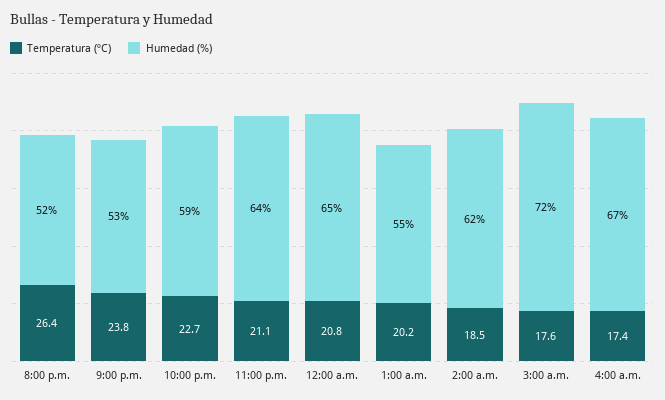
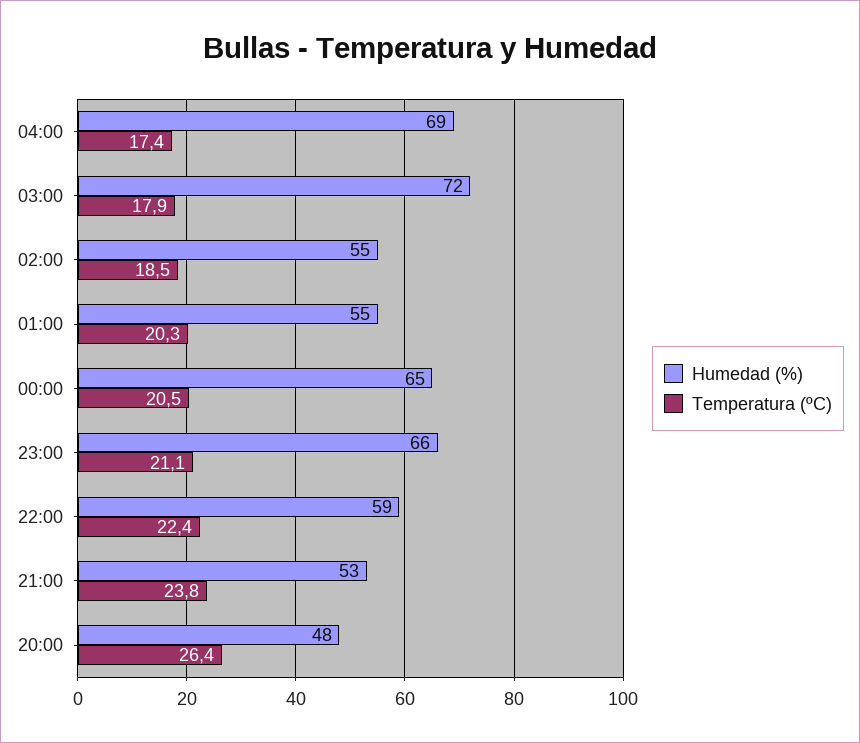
Humedad (%), 8:00 p.m.: 52 -> 48
Temperatura (ºC), 10:00 p.m.: 22.7 -> 22.4
Humedad (%), 11:00 p.m.: 64 -> 66
Temperatura (ºC), 12:00 a.m.: 20.8 -> 20.5
Temperatura (ºC), 1:00 a.m.: 20.2 -> 20.3
Humedad (%), 2:00 a.m.: 62 -> 55
Temperatura (ºC), 3:00 a.m.: 17.6 -> 17.9
Humedad (%), 4:00 a.m.: 67 -> 69

